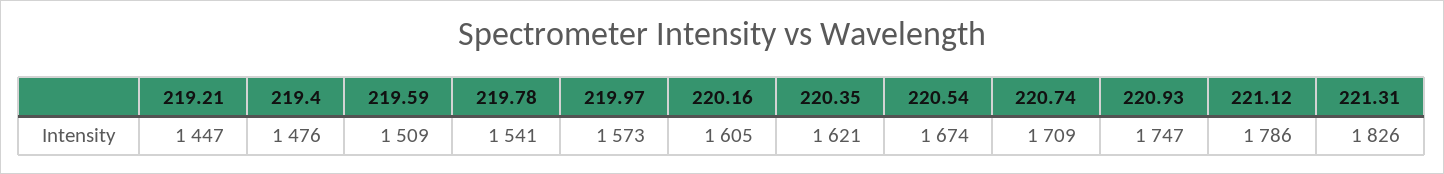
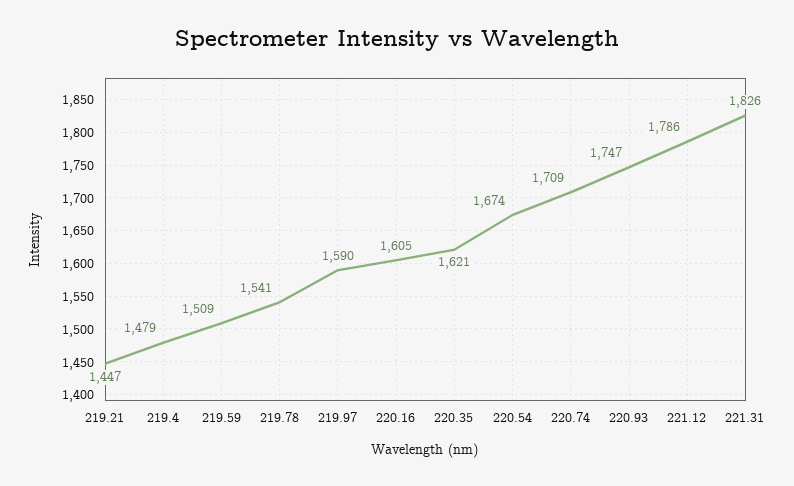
219.4: 1476 -> 1479
219.97: 1573 -> 1590

